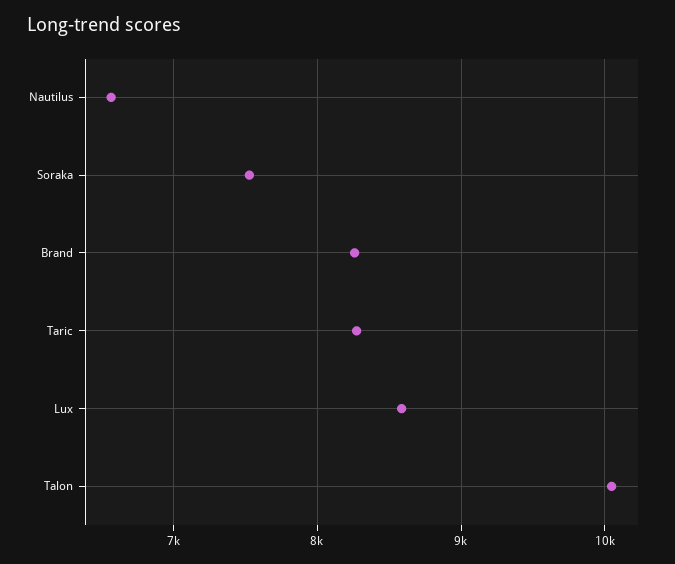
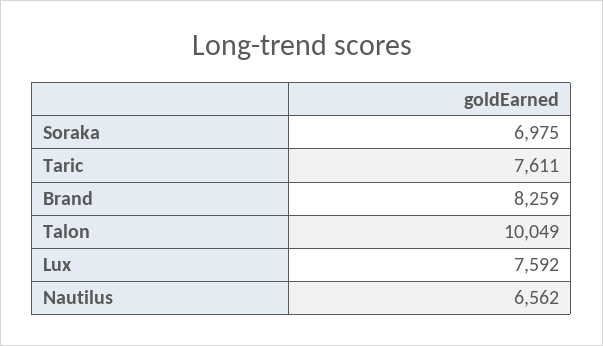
Soraka: 7500 -> 6975
Taric: 8300 -> 7611
Lux: 8600 -> 7592

